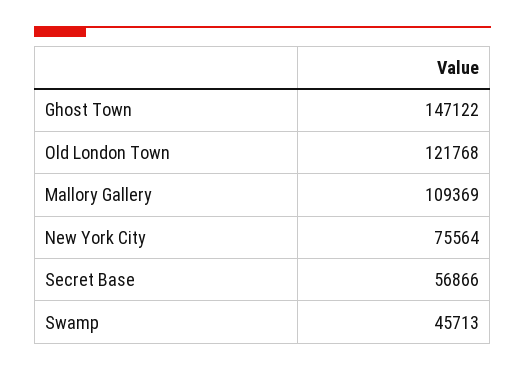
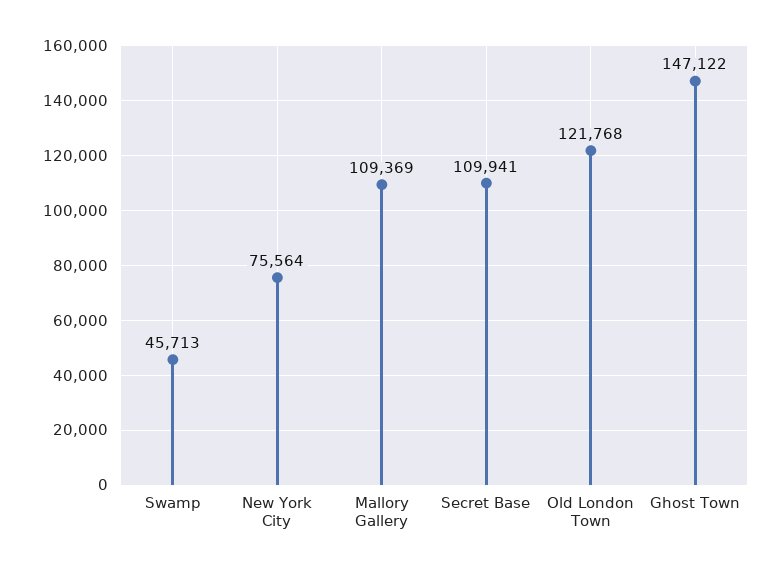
Secret Base: 56866 -> 109941

